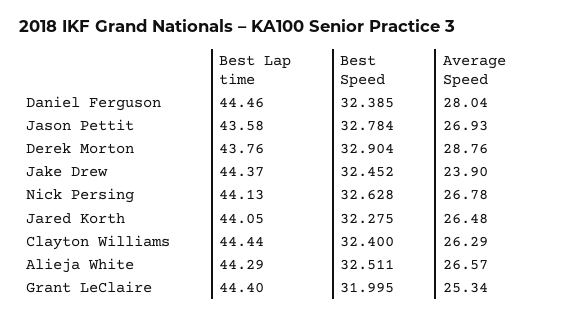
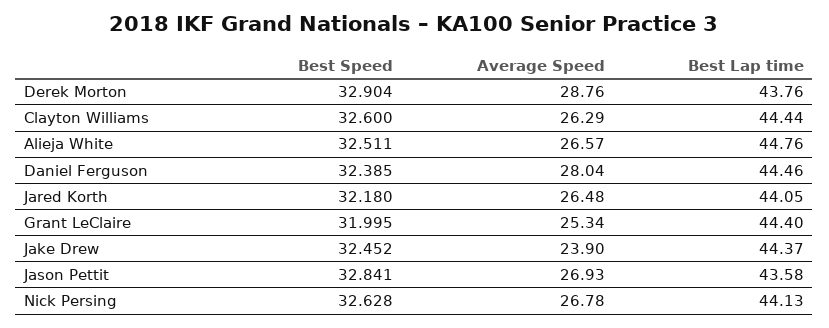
Best Speed, Jason Pettit: 32.784 -> 32.841
Best Speed, Jared Korth: 32.275 -> 32.18
Best Speed, Clayton Williams: 32.4 -> 32.6
Best Lap time, Alieja White: 44.29 -> 44.76

